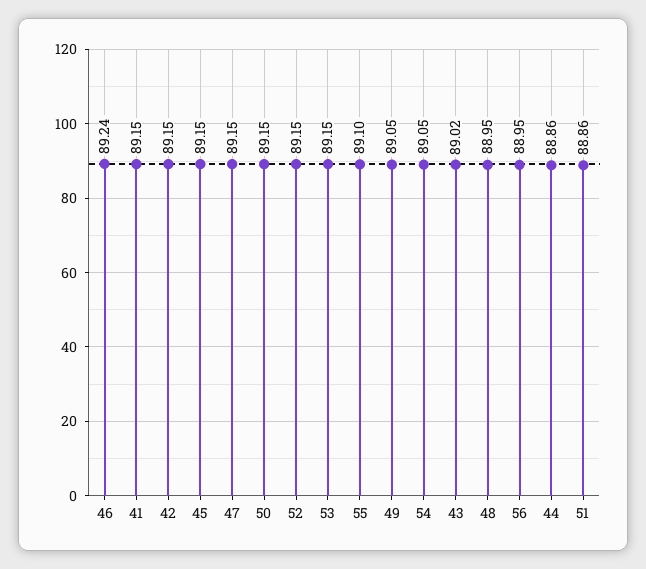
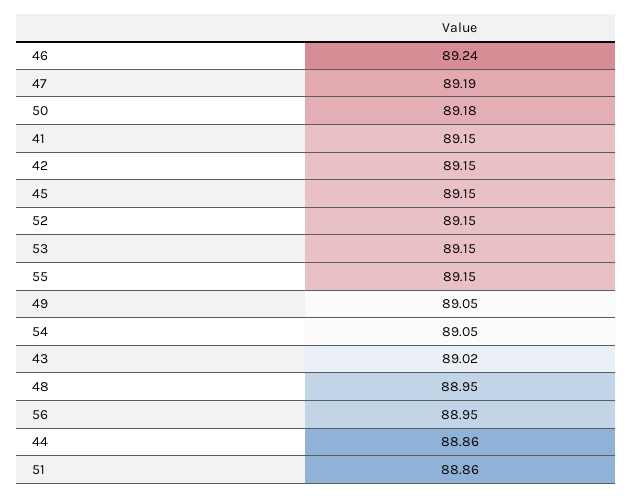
47: 89.15 -> 89.19
50: 89.15 -> 89.18
55: 89.1 -> 89.15

